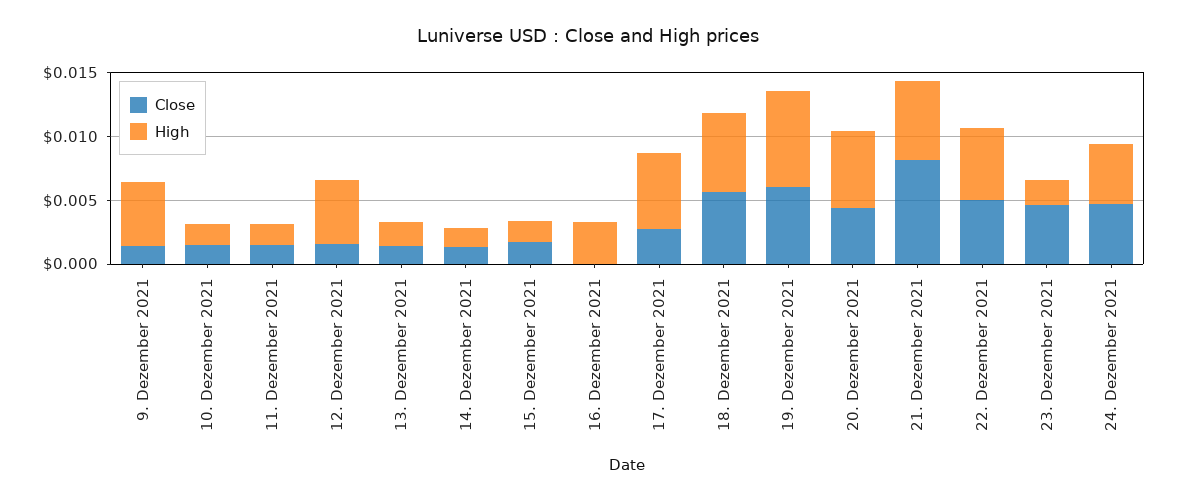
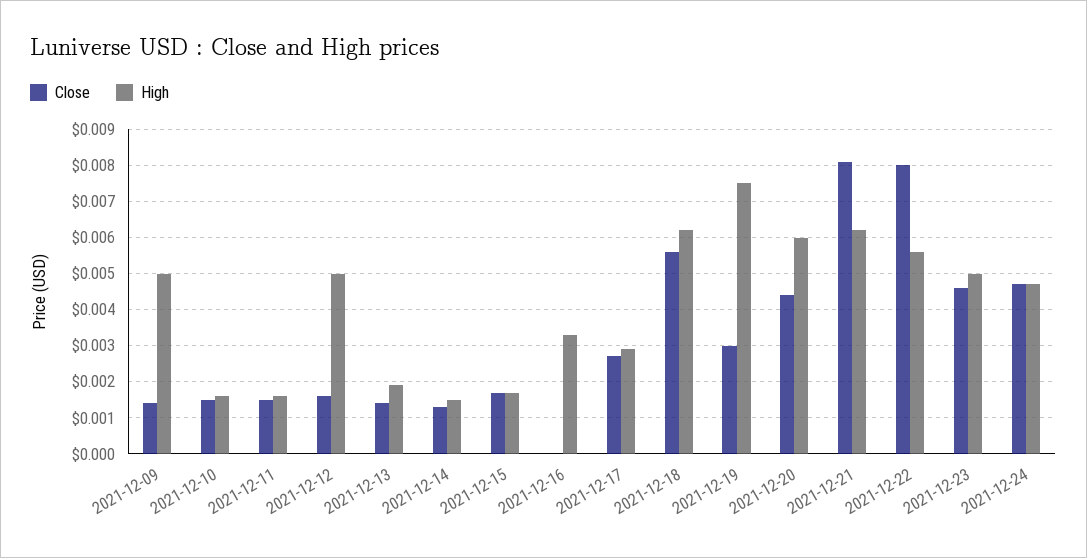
High, 17. Dezember 2021: 0.006 -> 0.003
Close, 19. Dezember 2021: 0.006 -> 0.003
Close, 22. Dezember 2021: 0.005 -> 0.008
High, 23. Dezember 2021: 0.002 -> 0.005

